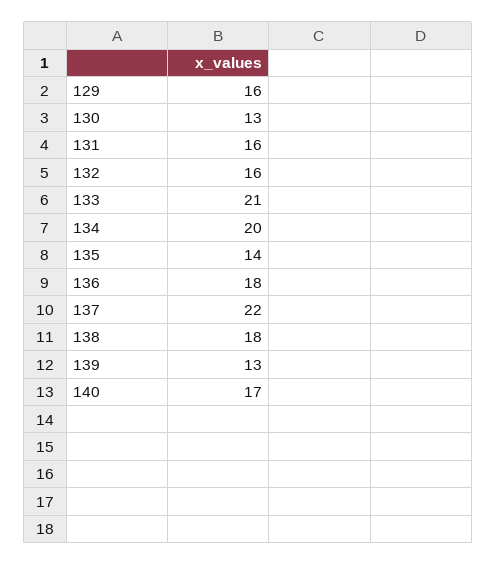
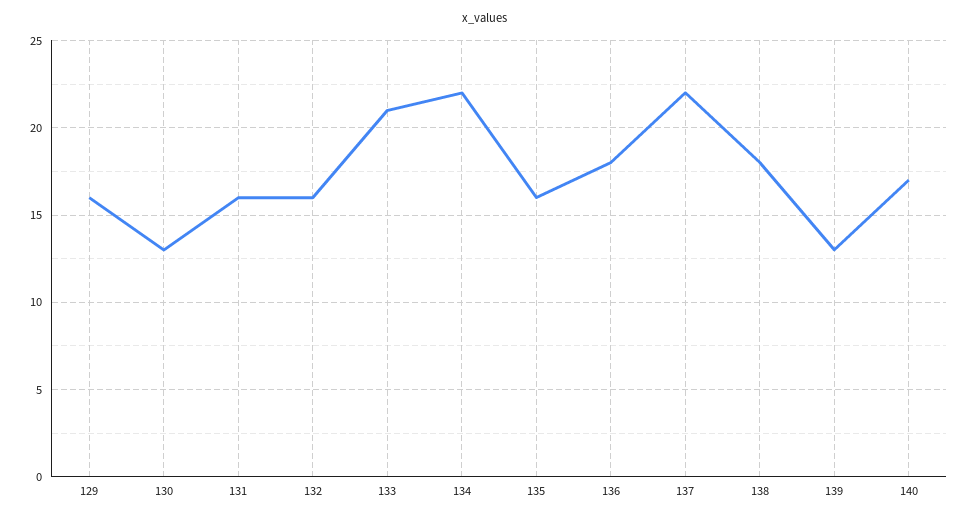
134: 20 -> 22
135: 14 -> 16

